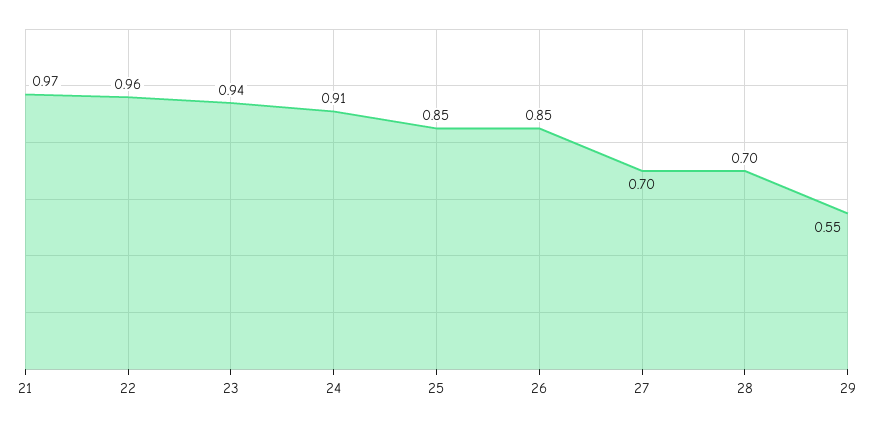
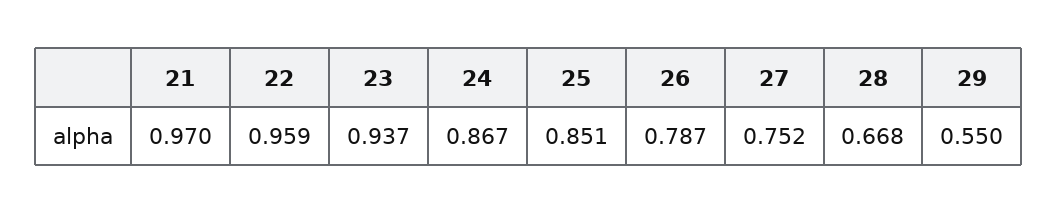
24: 0.91 -> 0.867
26: 0.85 -> 0.787
27: 0.7 -> 0.752
28: 0.7 -> 0.668

